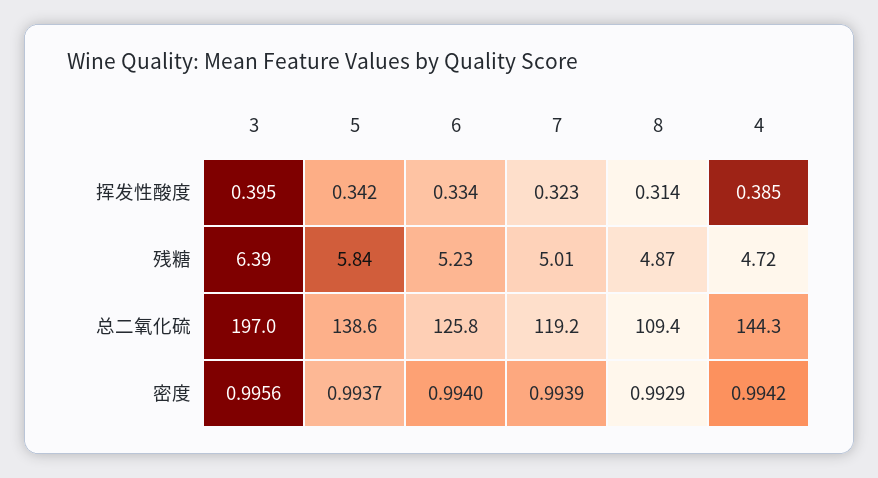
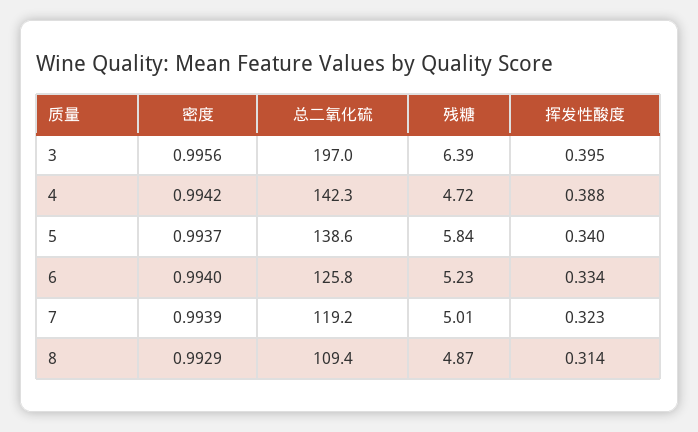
5, 挥发性酸度: 0.342 -> 0.34
4, 挥发性酸度: 0.385 -> 0.388
4, 总二氧化硫: 144.3 -> 142.3

